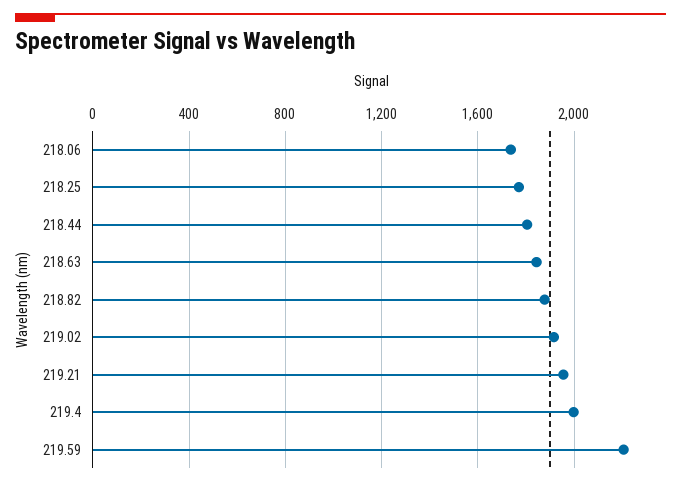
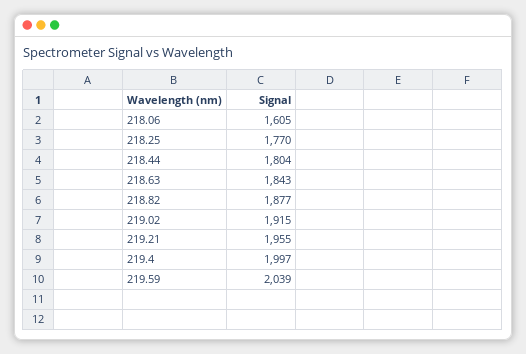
218.06: 1750 -> 1605
219.59: 2200 -> 2039

